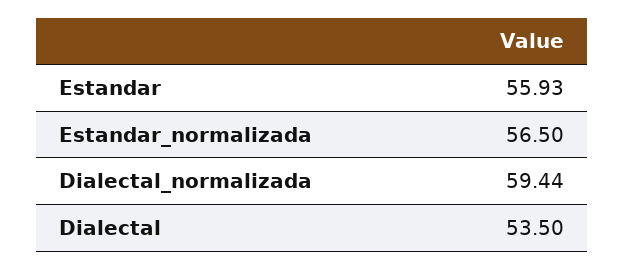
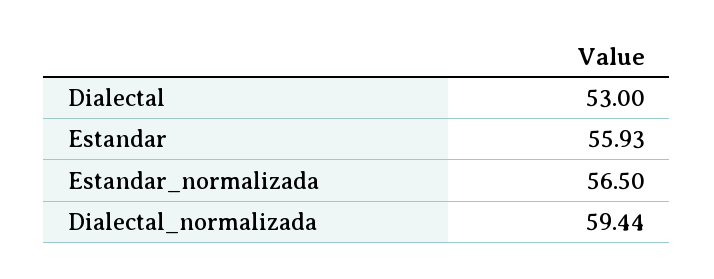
Dialectal: 53.5 -> 53

